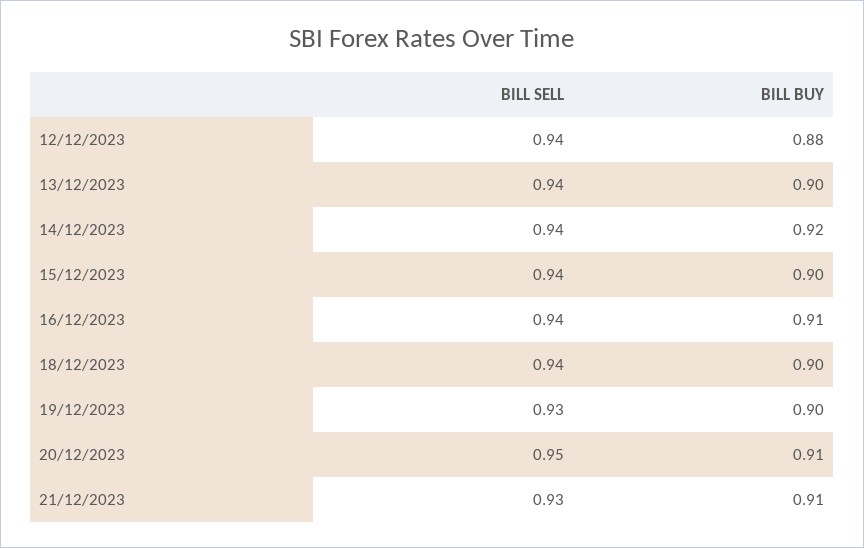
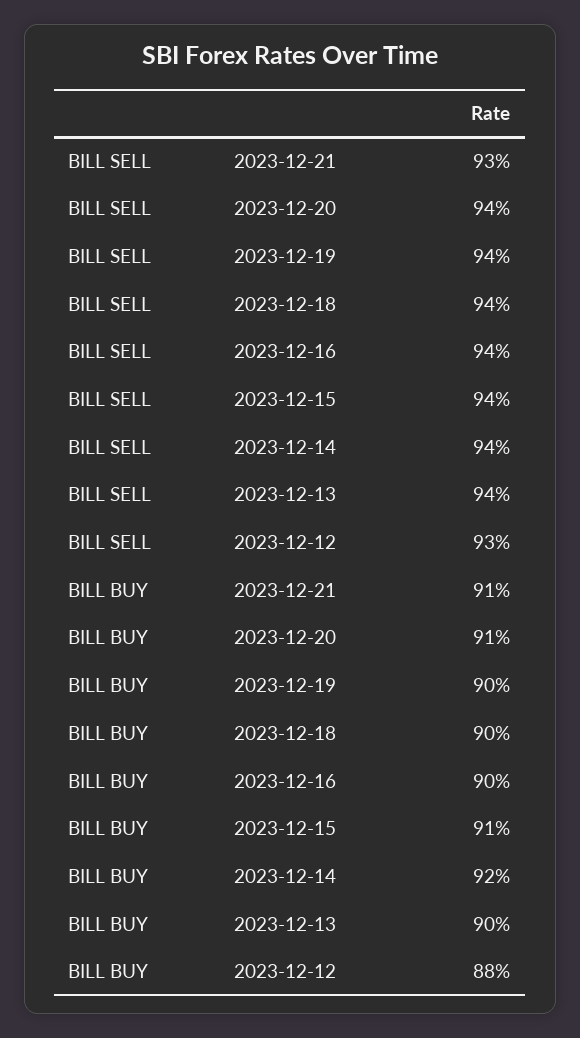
BILL SELL, 12/12/2023: 0.94 -> 0.93
BILL BUY, 15/12/2023: 0.9 -> 0.91
BILL BUY, 16/12/2023: 0.91 -> 0.9
BILL SELL, 19/12/2023: 0.93 -> 0.94
BILL SELL, 20/12/2023: 0.95 -> 0.94

